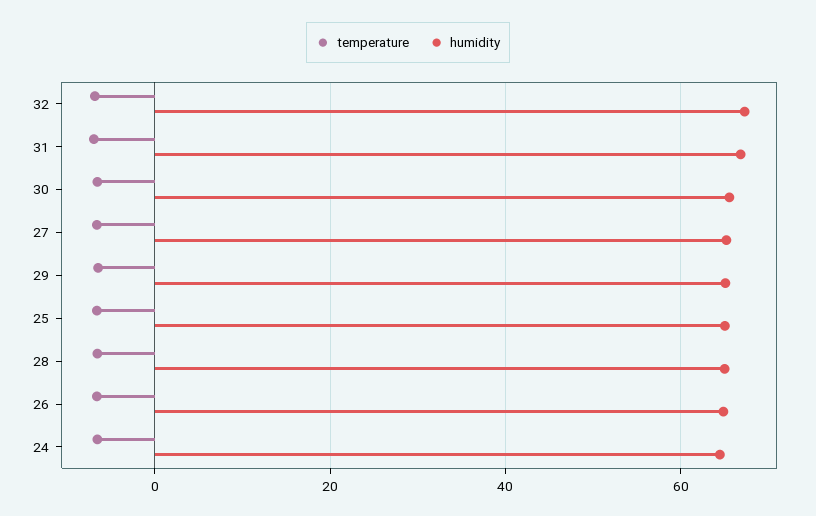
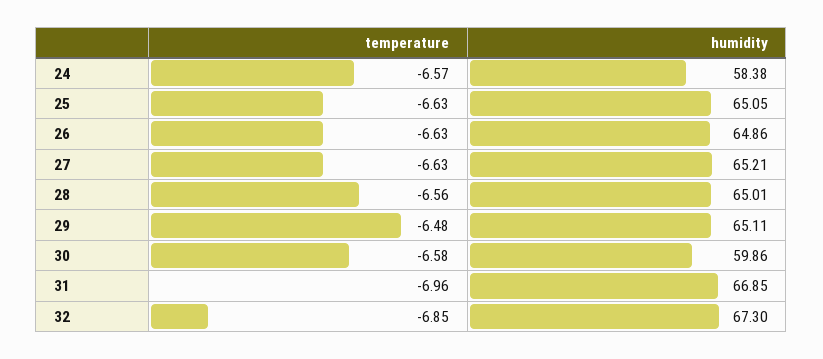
humidity, 30: 66 -> 59.86
humidity, 24: 64 -> 58.38

